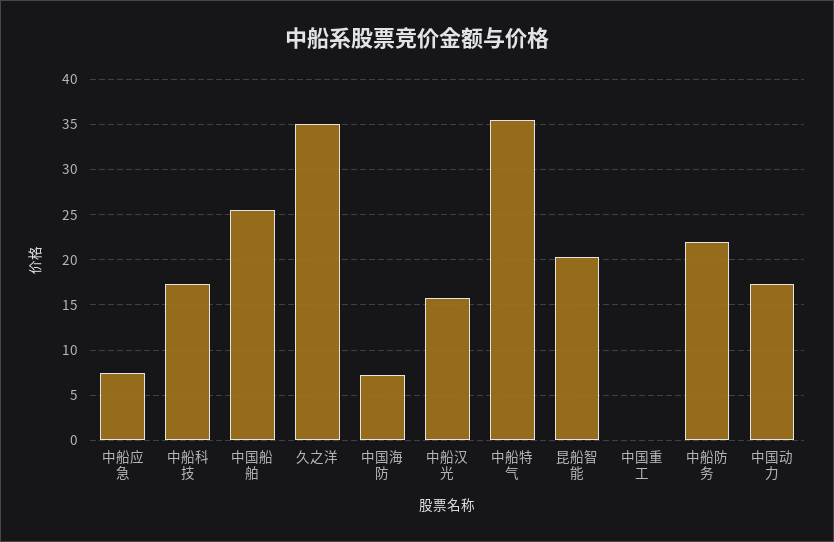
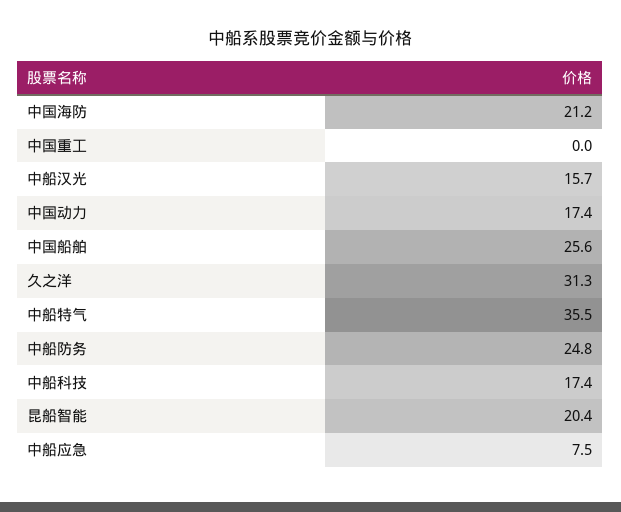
久之洋: 35 -> 31.3
中国海防: 7 -> 21.2
中船防务: 22 -> 24.8

